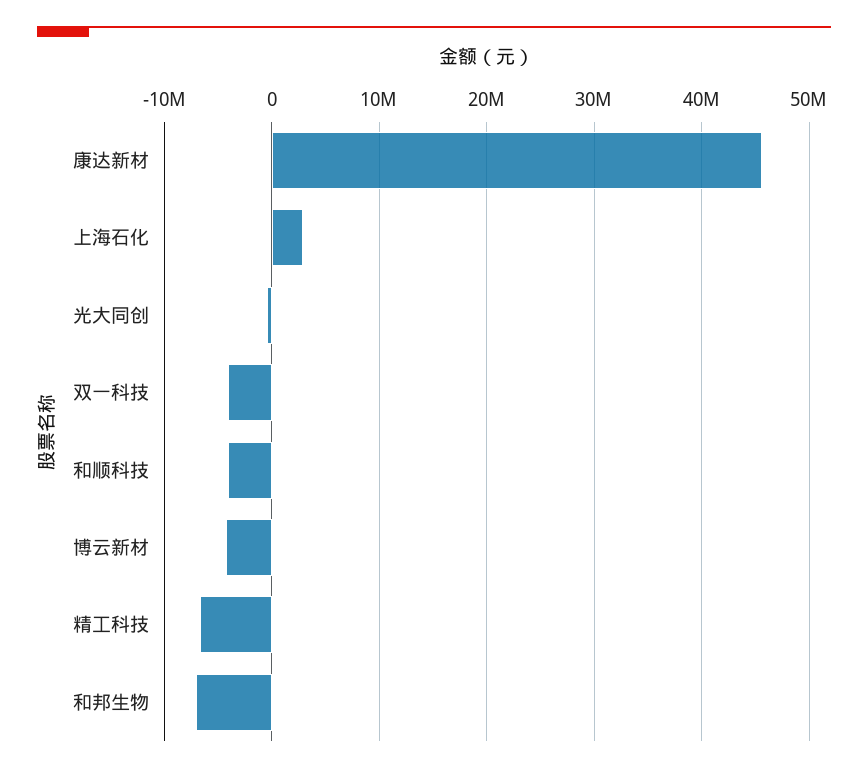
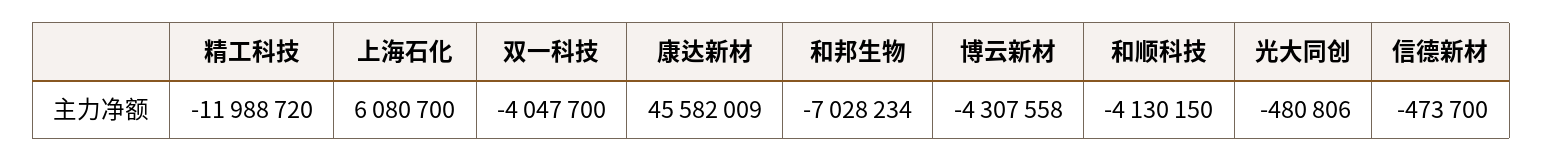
上海石化: 3000000 -> 6080700
精工科技: -7000000 -> -11988720
信德新材: none -> -473700

